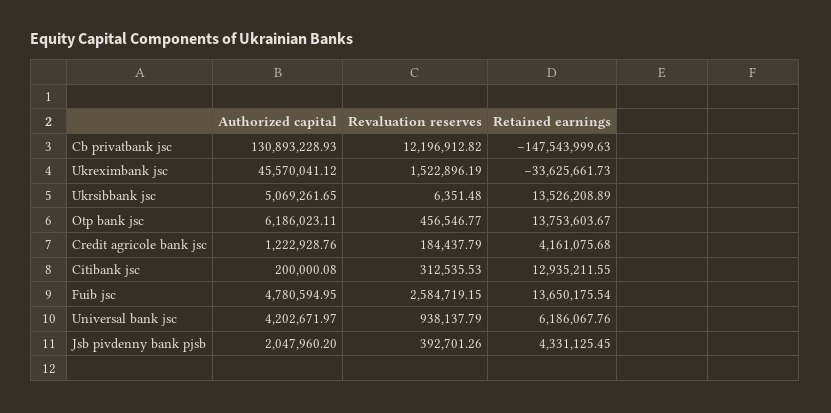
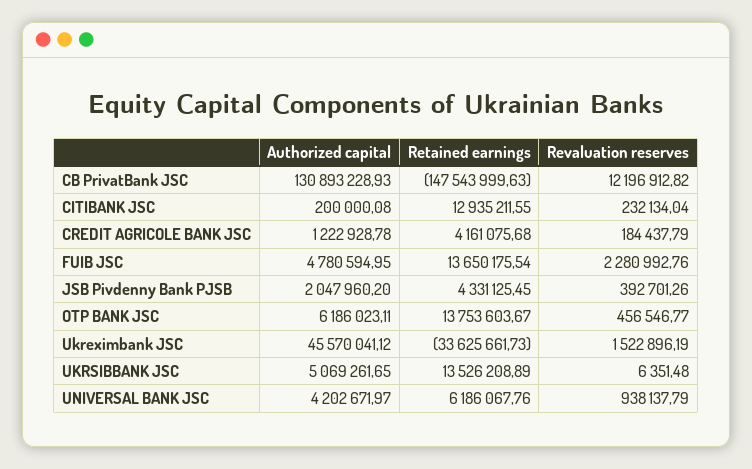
Authorized capital, Credit agricole bank jsc: 1222928.76 -> 1222928.78
Revaluation reserves, Citibank jsc: 312535.53 -> 232134.04
Revaluation reserves, Fuib jsc: 2584719.15 -> 2280992.76

